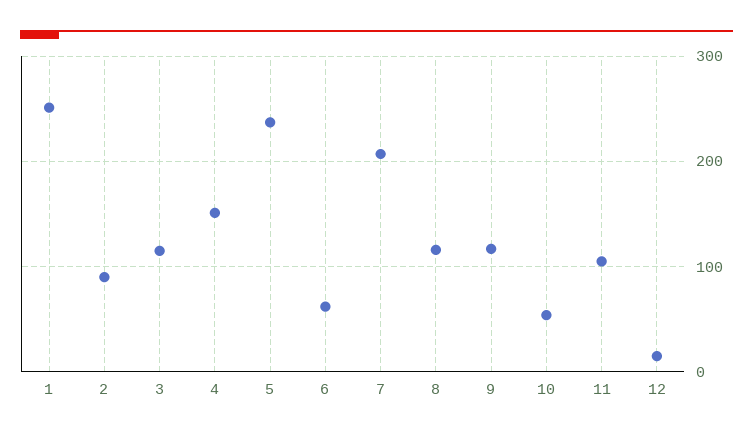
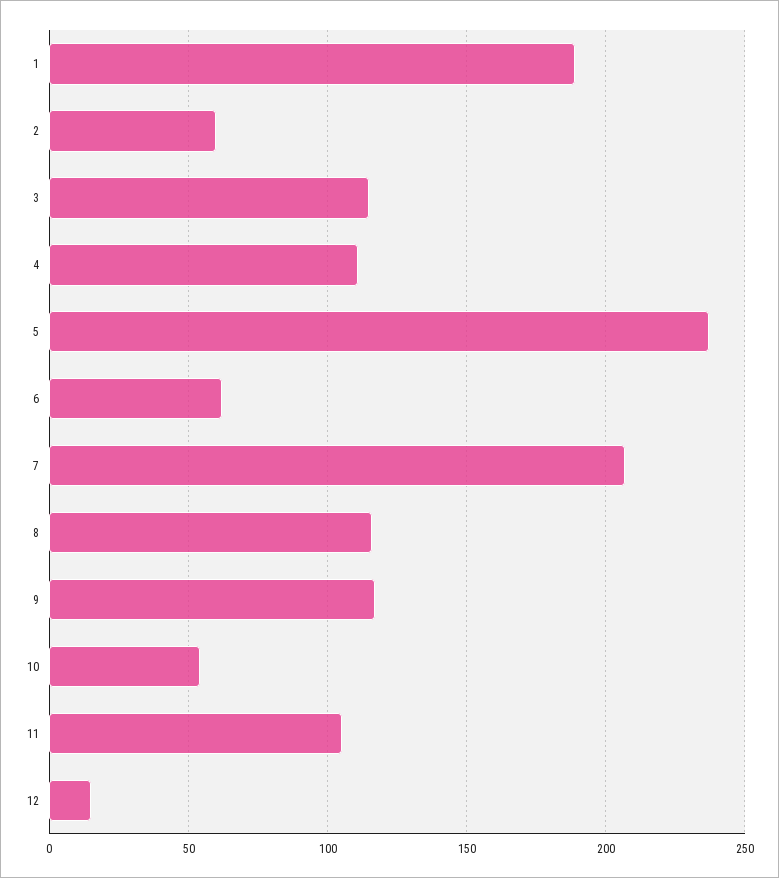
1: 250 -> 190
2: 90 -> 60
4: 150 -> 110

